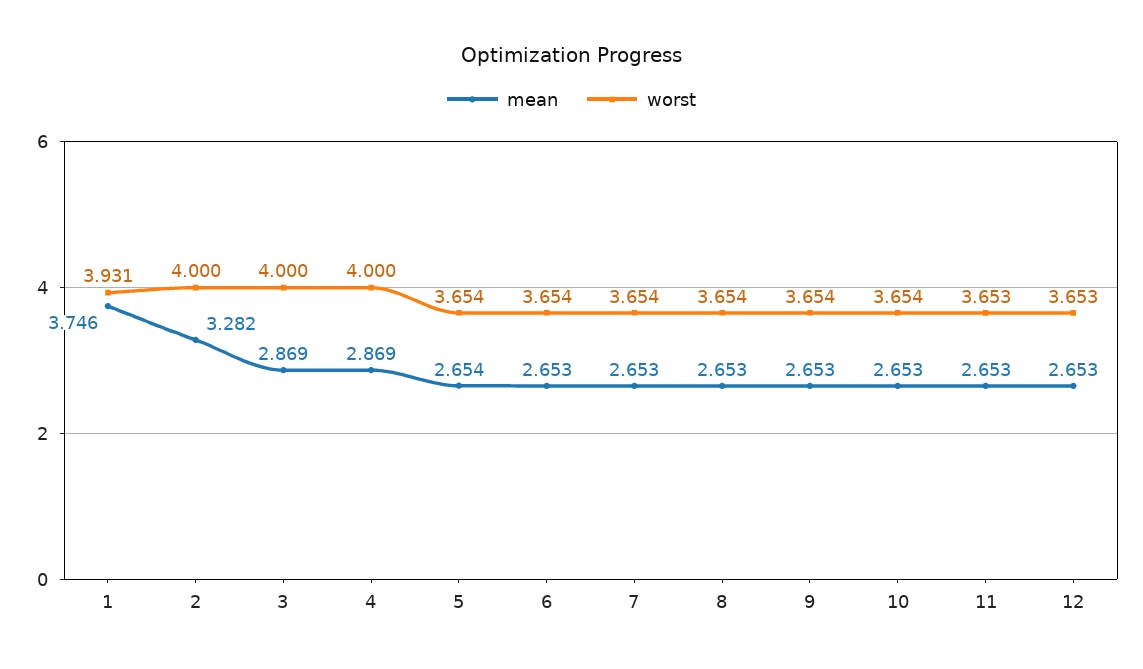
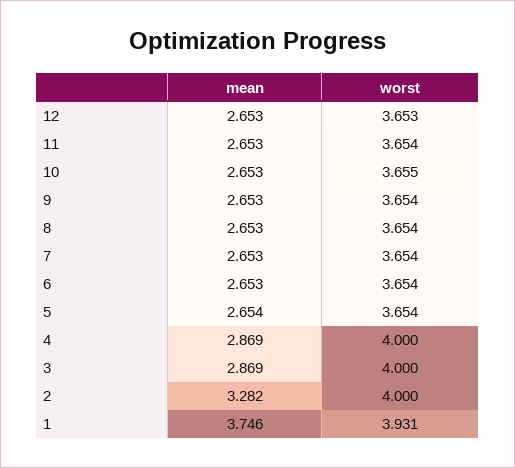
worst, 10: 3.654 -> 3.655
worst, 11: 3.653 -> 3.654

